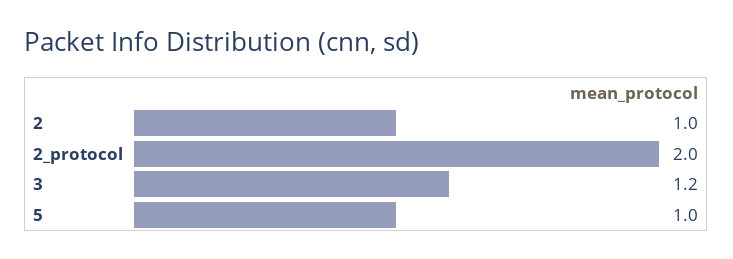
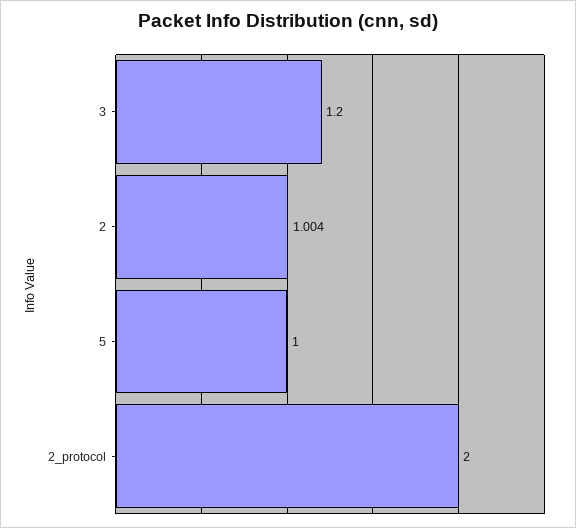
2: 1 -> 1.004

